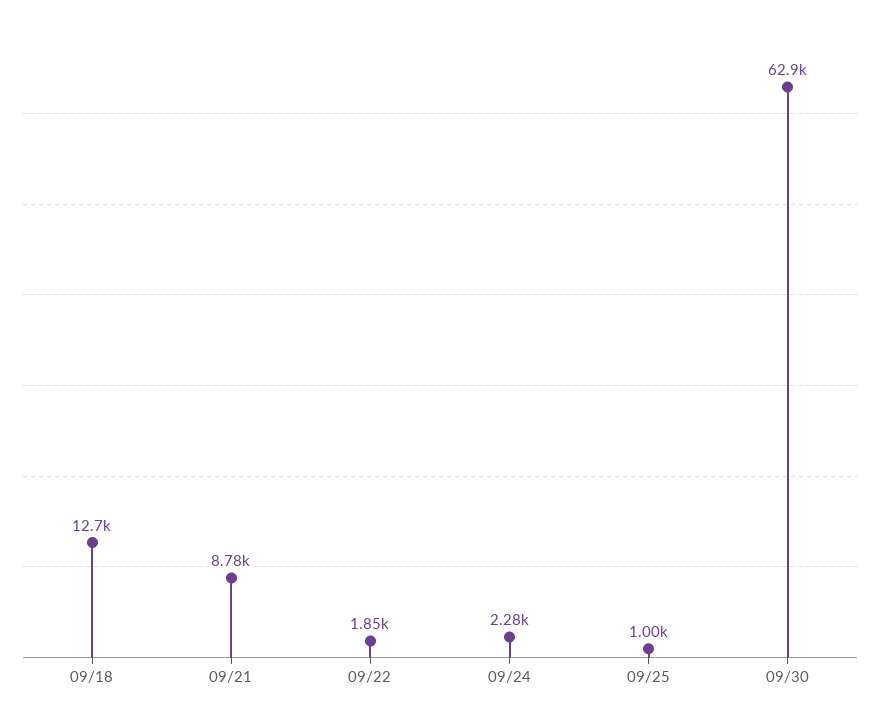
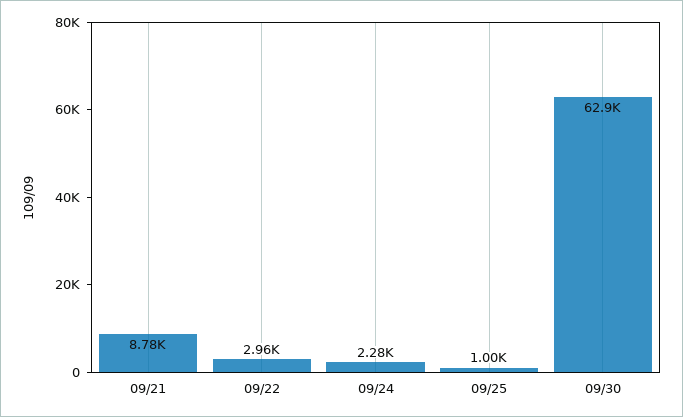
09/18: 12700 -> none
09/22: 1850 -> 2960

